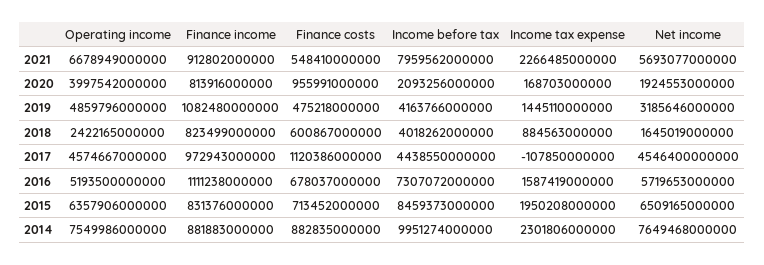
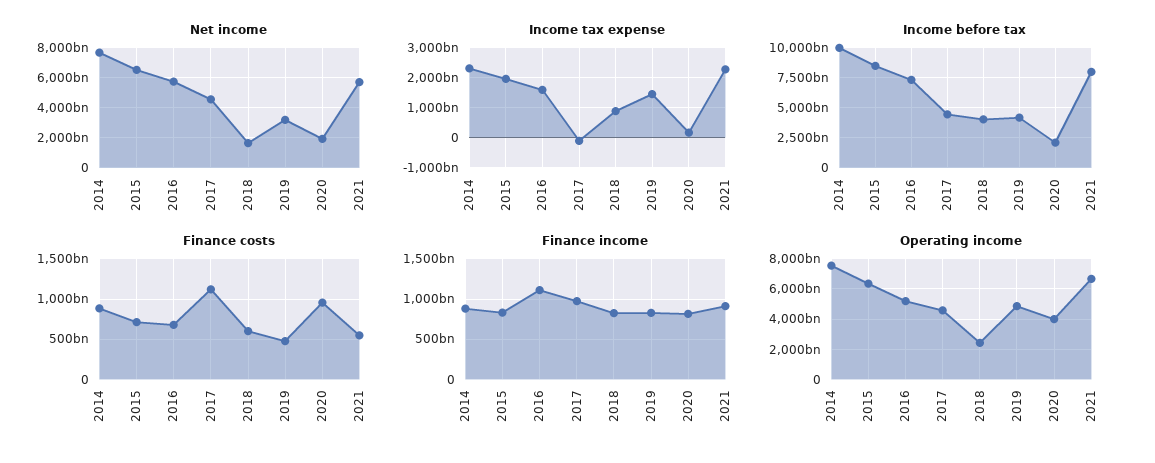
Finance income, 2019: 1082480000000 -> 800000000000

